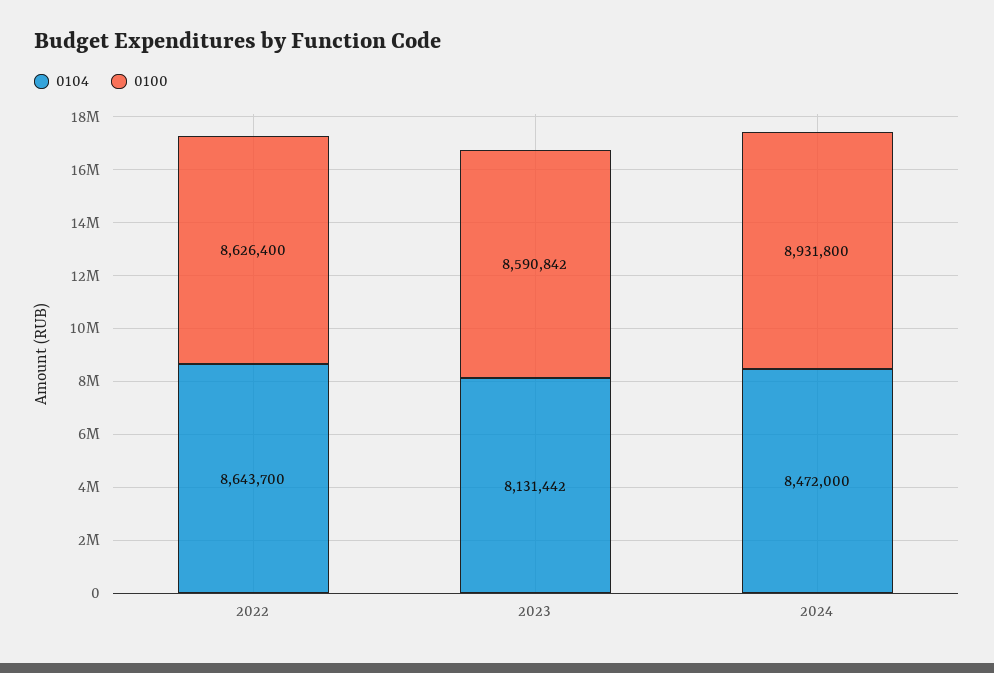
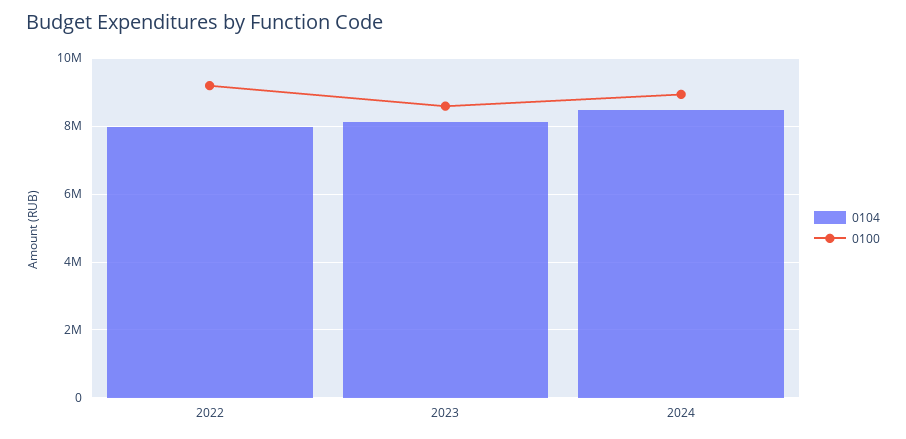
0104, 2022: 8643700 -> 8000000
0100, 2022: 8626400 -> 9200000

